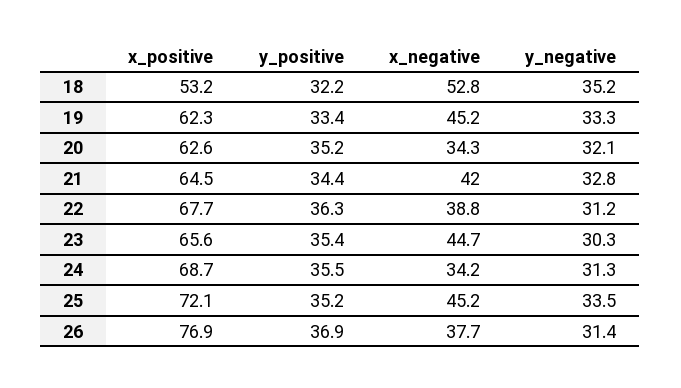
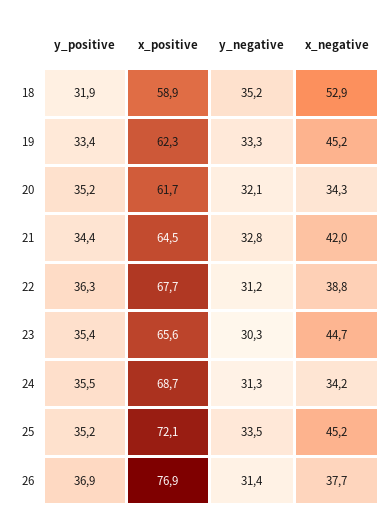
x_positive, 18: 53.2 -> 58.9
y_positive, 18: 32.2 -> 31.9
x_negative, 18: 52.8 -> 52.9
x_positive, 20: 62.6 -> 61.7

